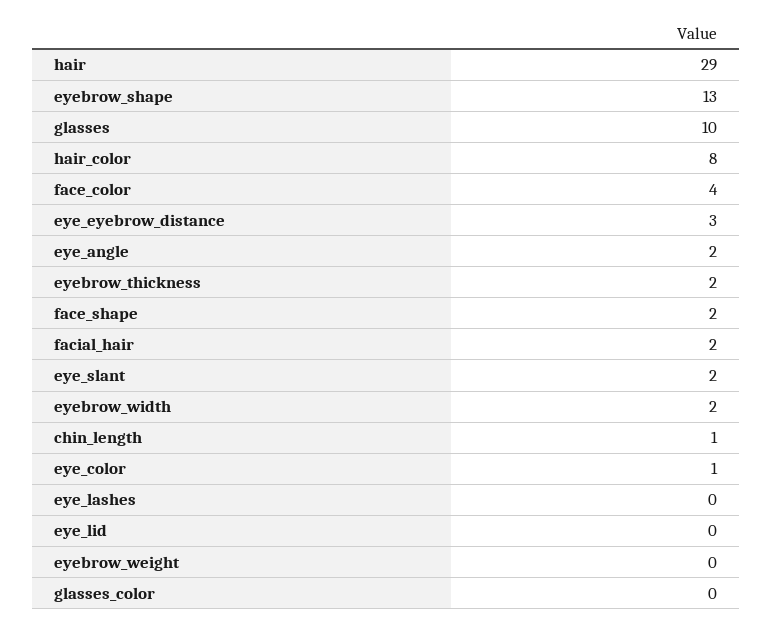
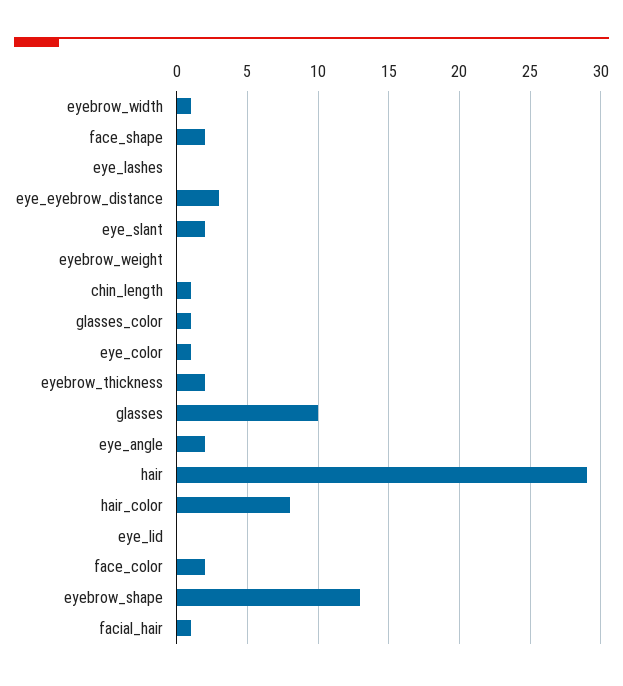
face_color: 4 -> 2
facial_hair: 2 -> 1
eyebrow_width: 2 -> 1
glasses_color: 0 -> 1

